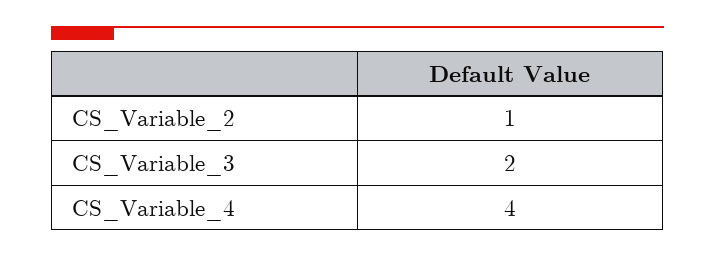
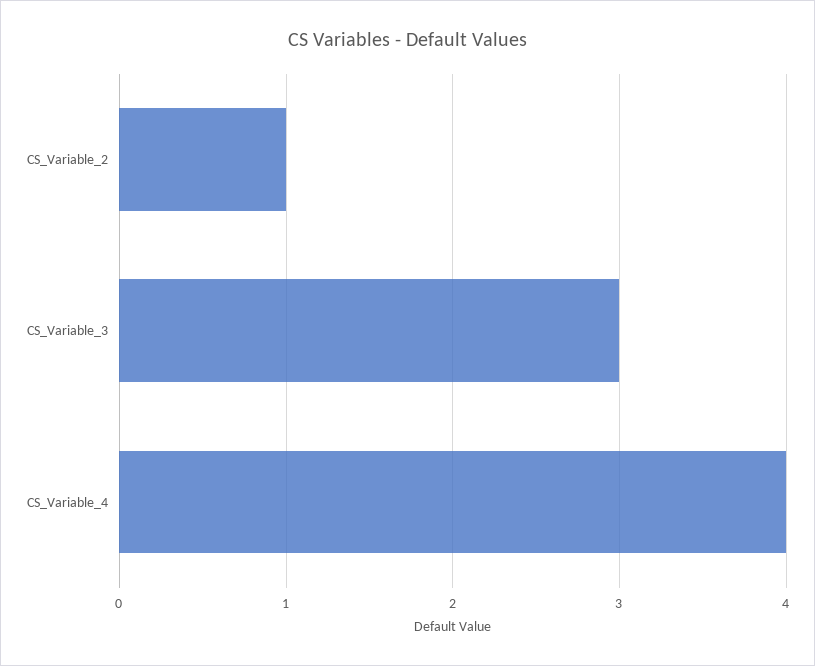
CS_Variable_3: 2 -> 3

